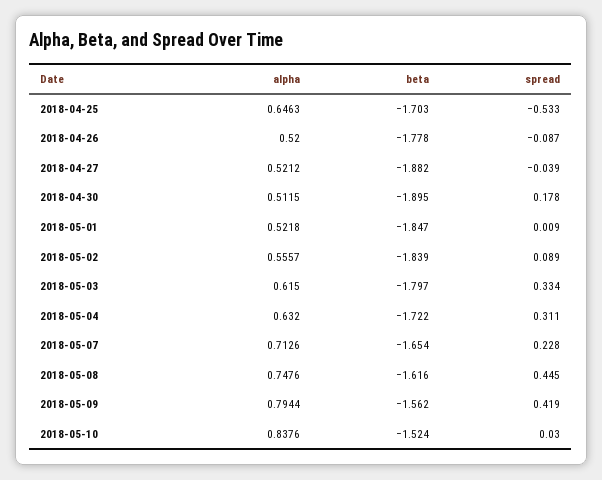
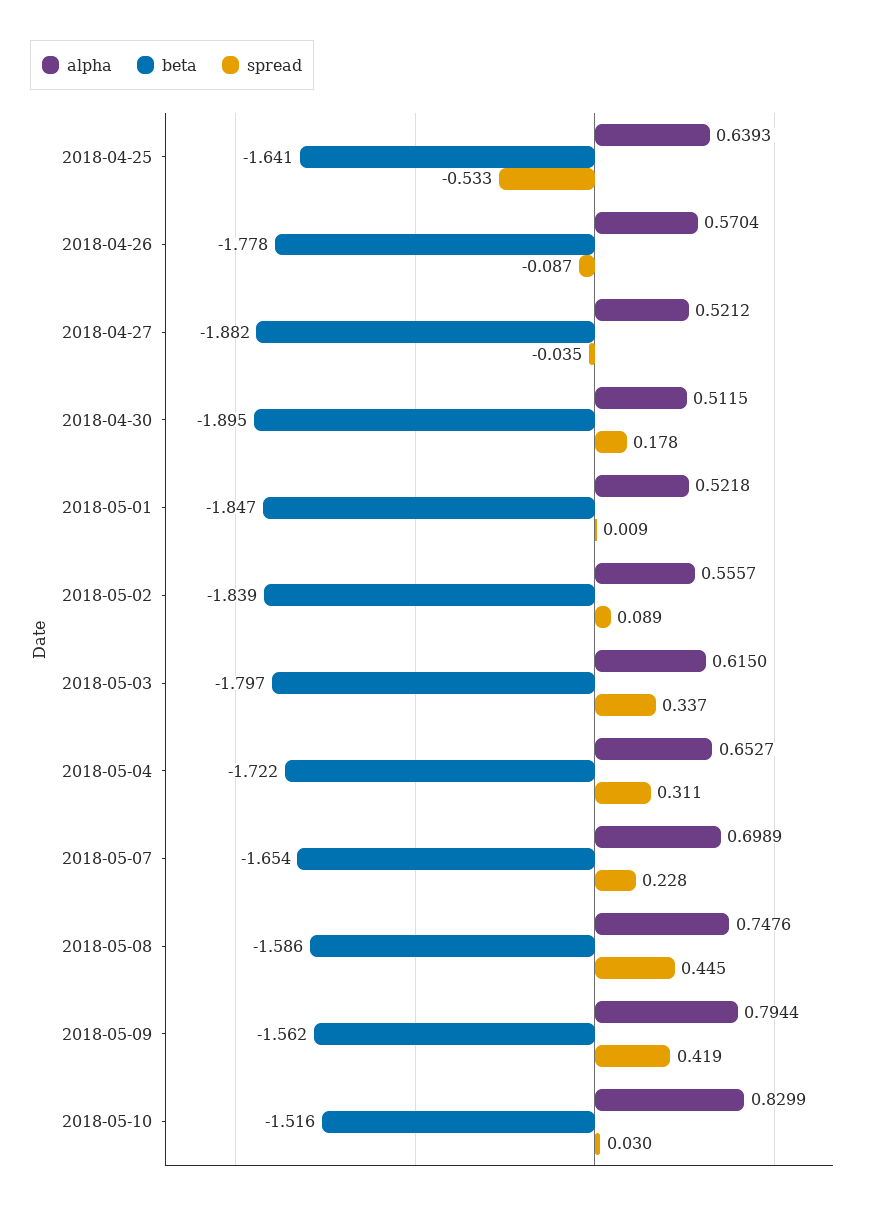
alpha, 2018-04-25: 0.6463 -> 0.6393
beta, 2018-04-25: -1.703 -> -1.641
alpha, 2018-04-26: 0.52 -> 0.5704
spread, 2018-04-27: -0.039 -> -0.035
spread, 2018-05-03: 0.334 -> 0.337
alpha, 2018-05-04: 0.632 -> 0.6527
alpha, 2018-05-07: 0.7126 -> 0.6989
beta, 2018-05-08: -1.616 -> -1.586
alpha, 2018-05-10: 0.8376 -> 0.8299
beta, 2018-05-10: -1.524 -> -1.516

